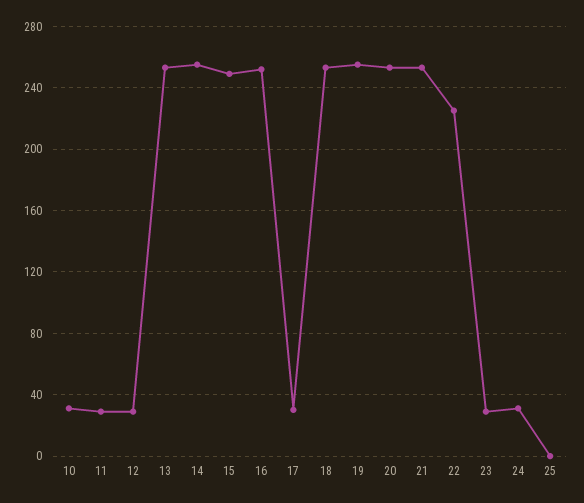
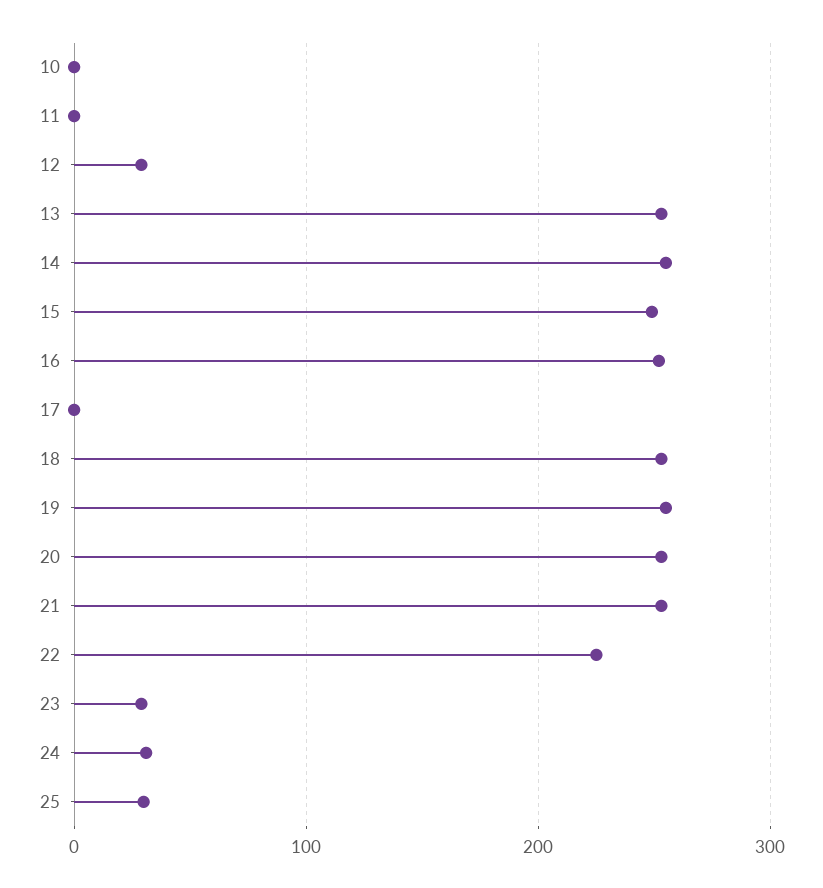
10: 30 -> 0
11: 30 -> 0
17: 30 -> 0
25: 0 -> 30

